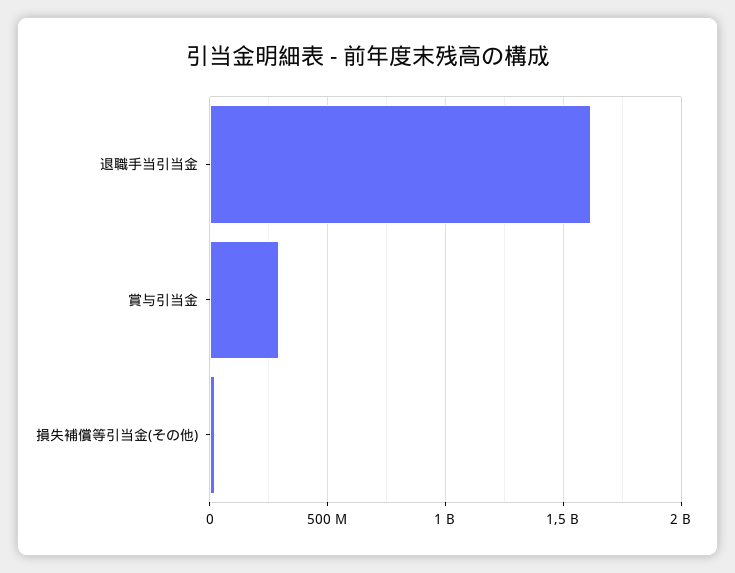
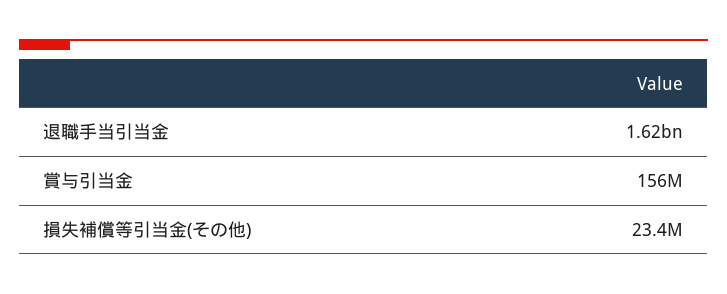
賞与引当金: 300000000 -> 156000000

